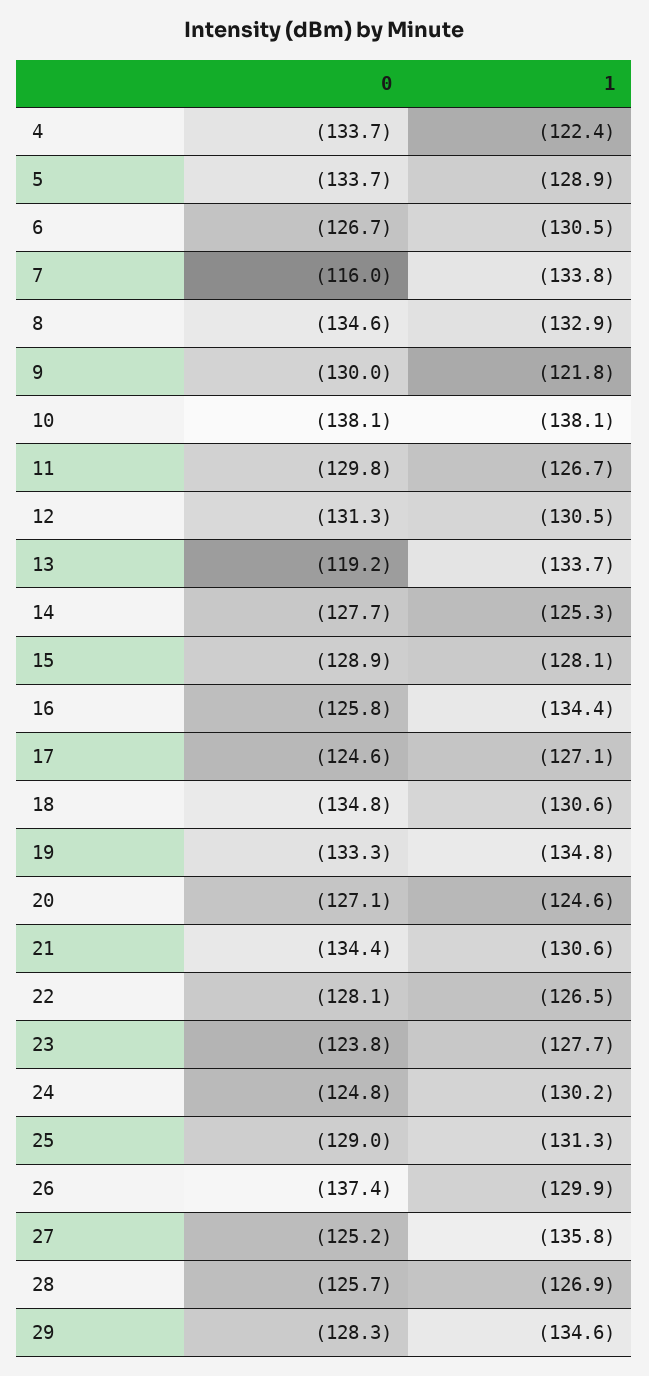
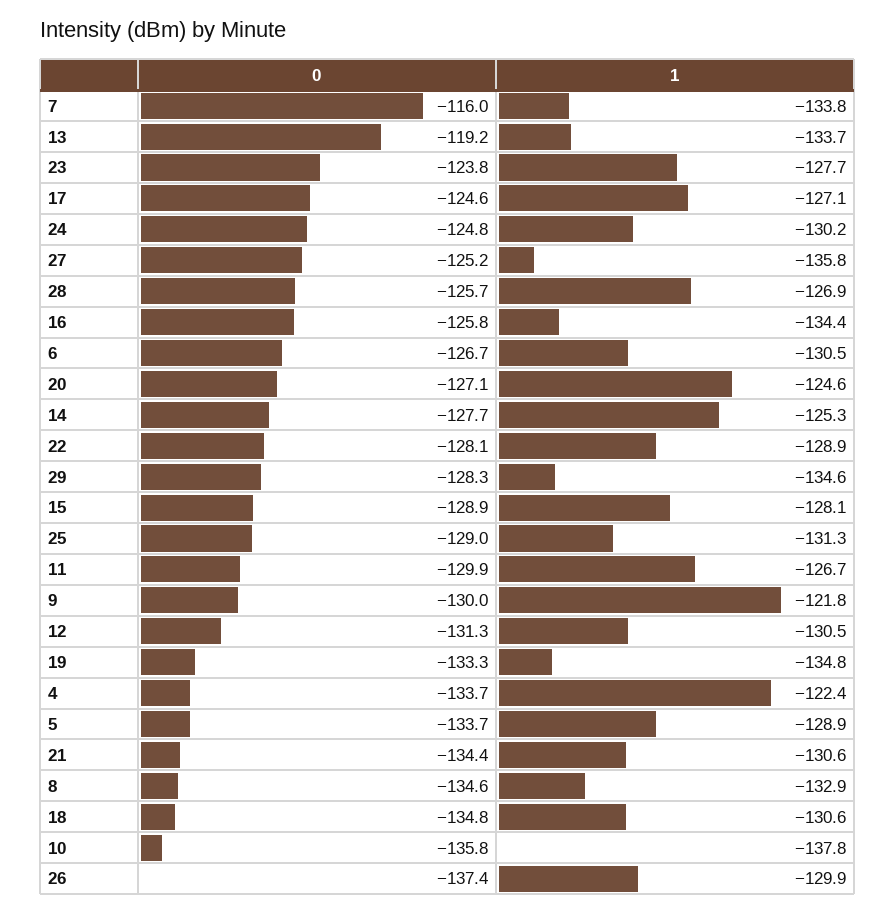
0, 10: -138.1 -> -135.8
1, 10: -138.1 -> -137.8
0, 11: -129.8 -> -129.9
1, 22: -126.5 -> -128.9

